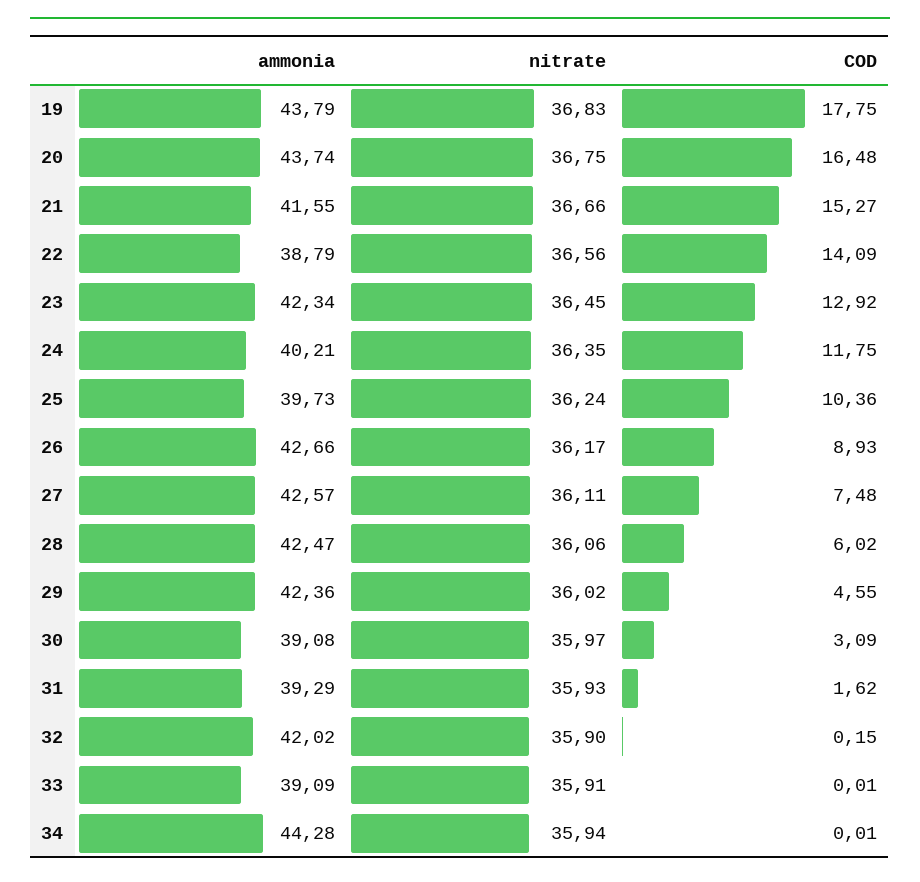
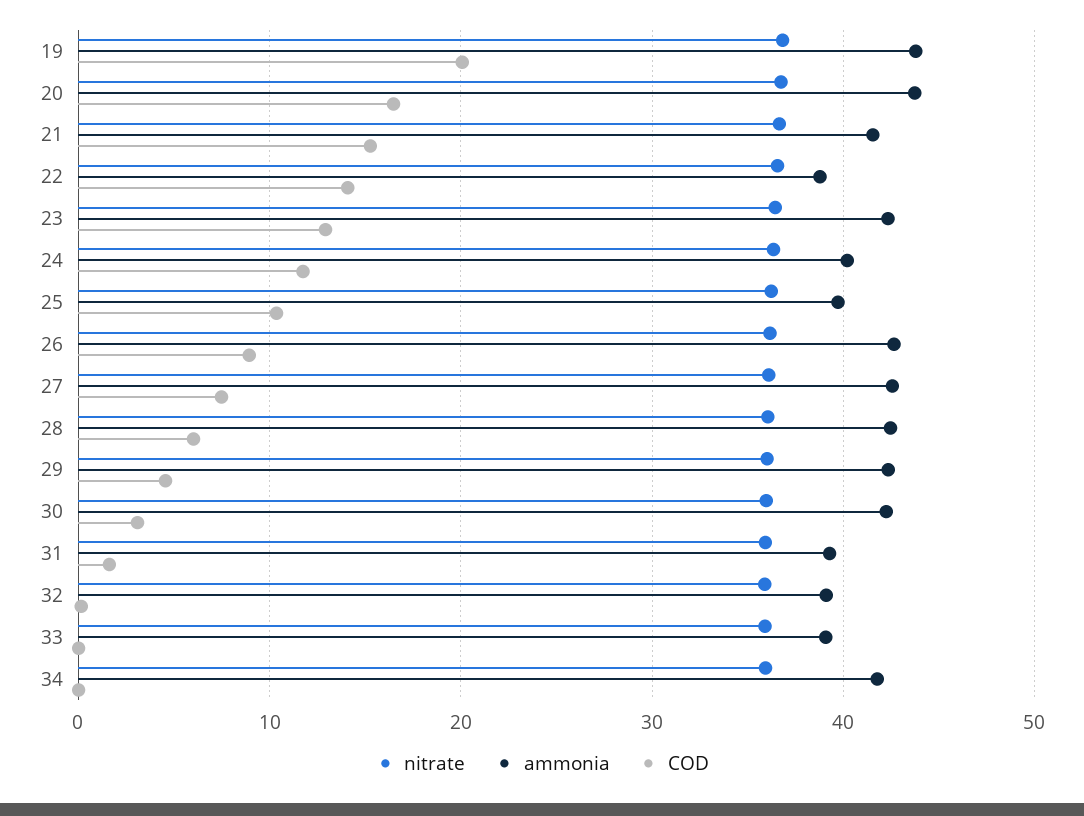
COD, 19: 17.75 -> 20
ammonia, 30: 39.08 -> 42
ammonia, 32: 42.02 -> 39
ammonia, 34: 44.28 -> 42

